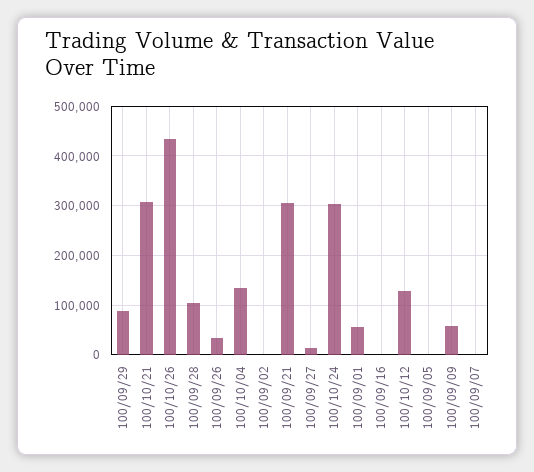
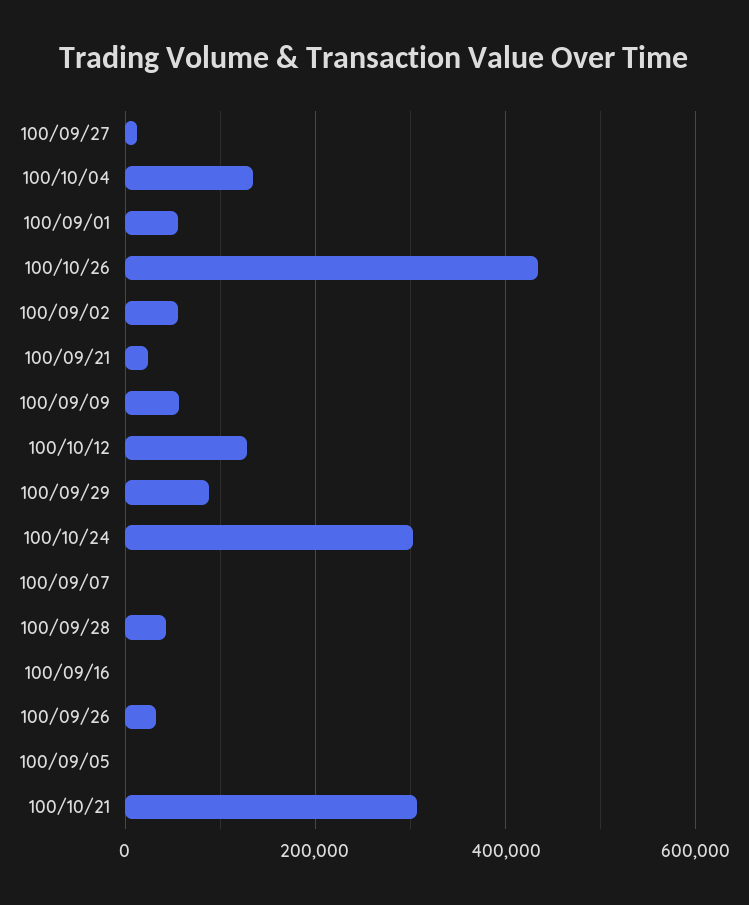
100/09/28: 100000 -> 40000
100/09/02: 0 -> 60000
100/09/21: 300000 -> 20000

